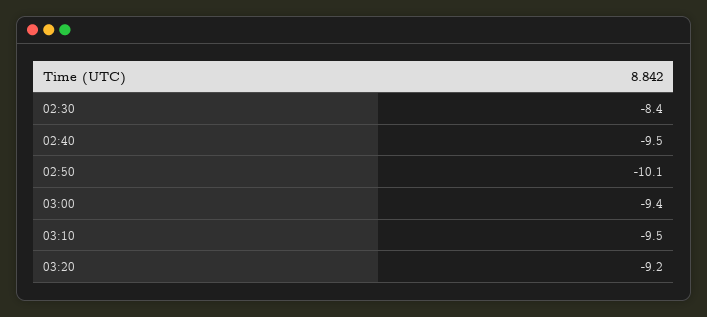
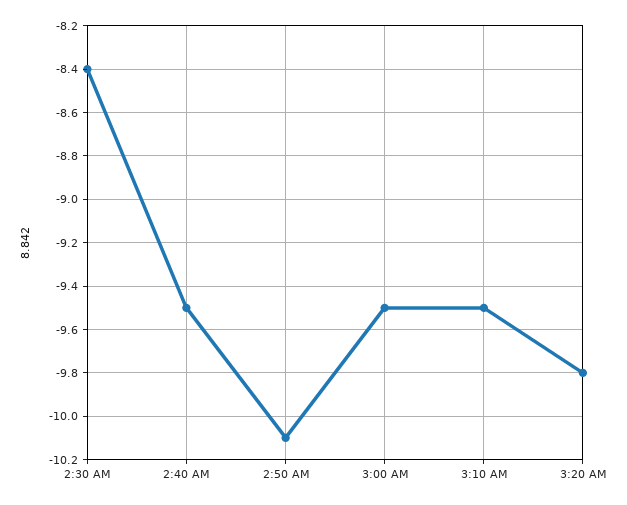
03:00: -9.4 -> -9.5
03:20: -9.2 -> -9.8

